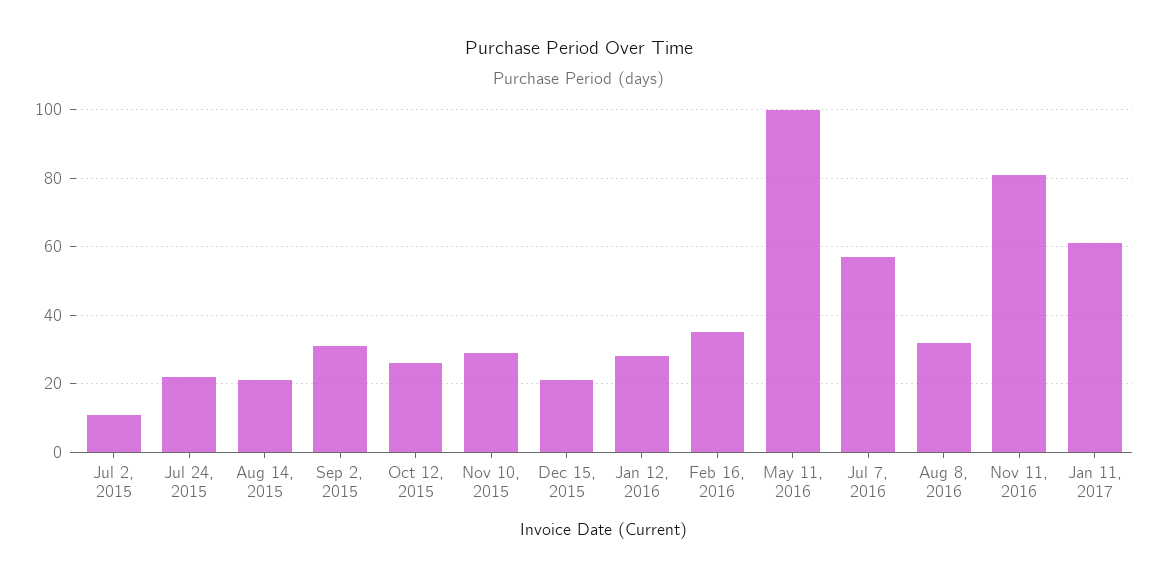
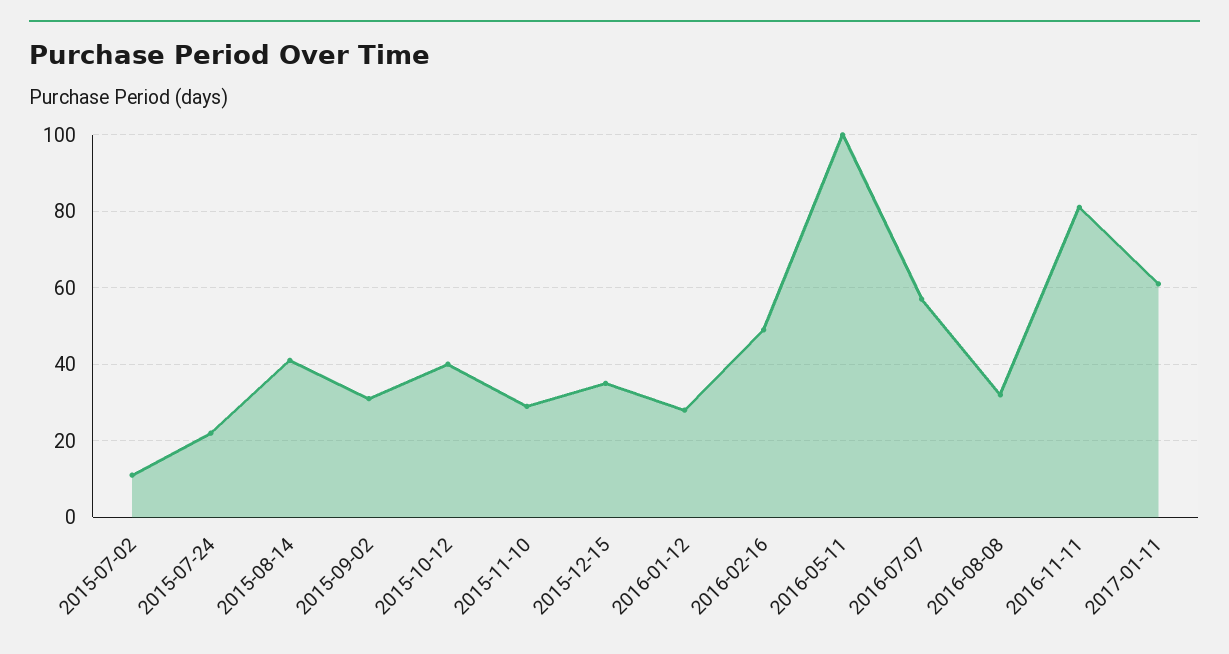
Aug 14, 2015: 20 -> 40
Oct 12, 2015: 25 -> 40
Dec 15, 2015: 20 -> 35
Feb 16, 2016: 35 -> 50

